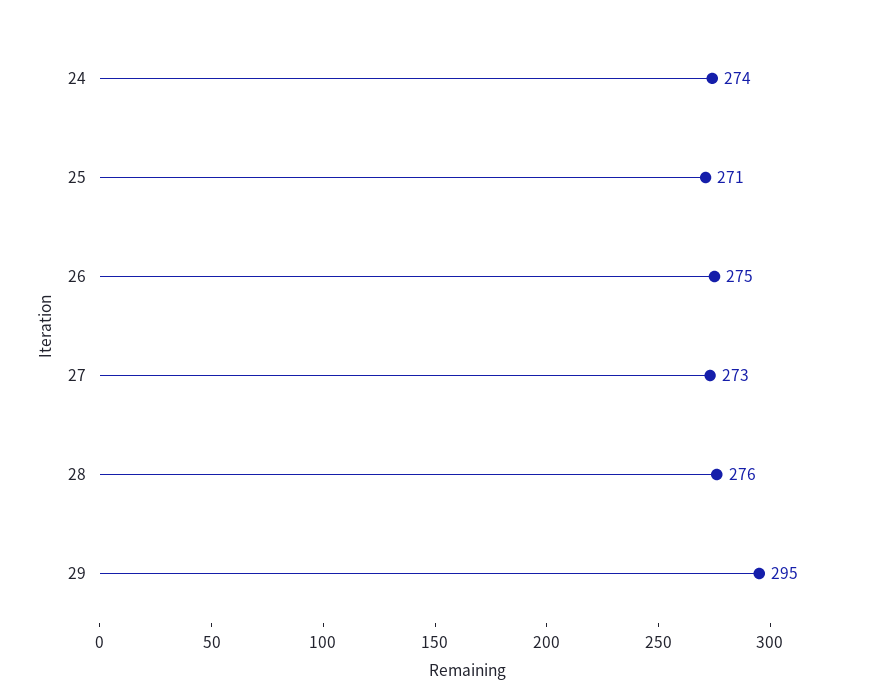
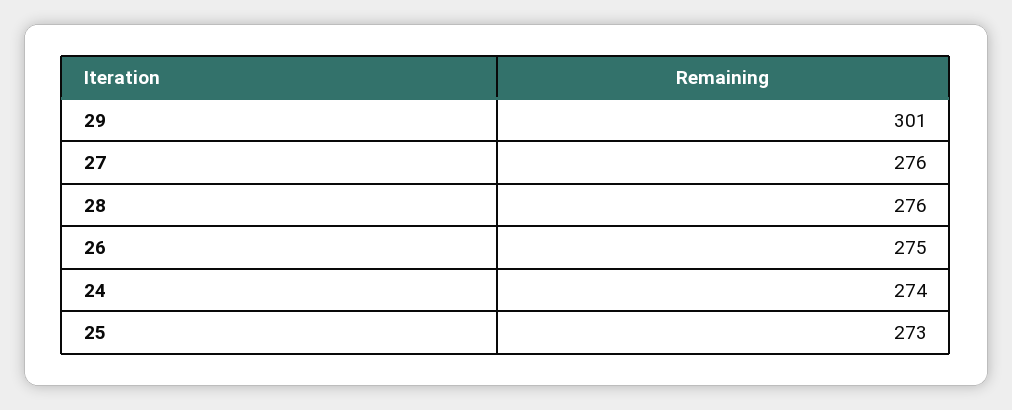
25: 271 -> 273
27: 273 -> 276
29: 295 -> 301

